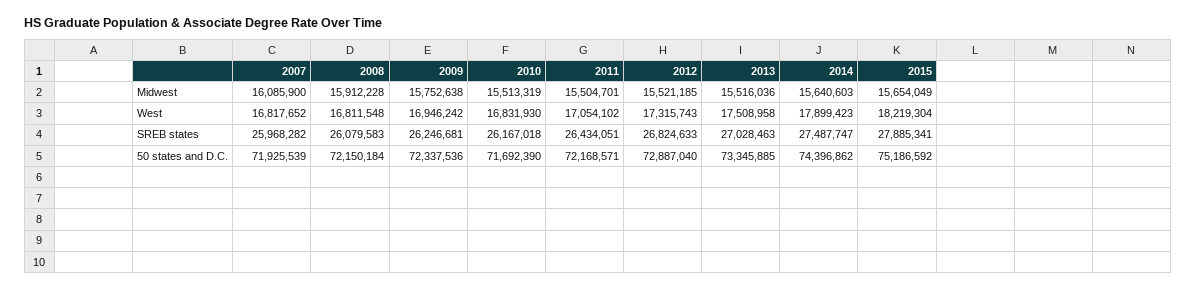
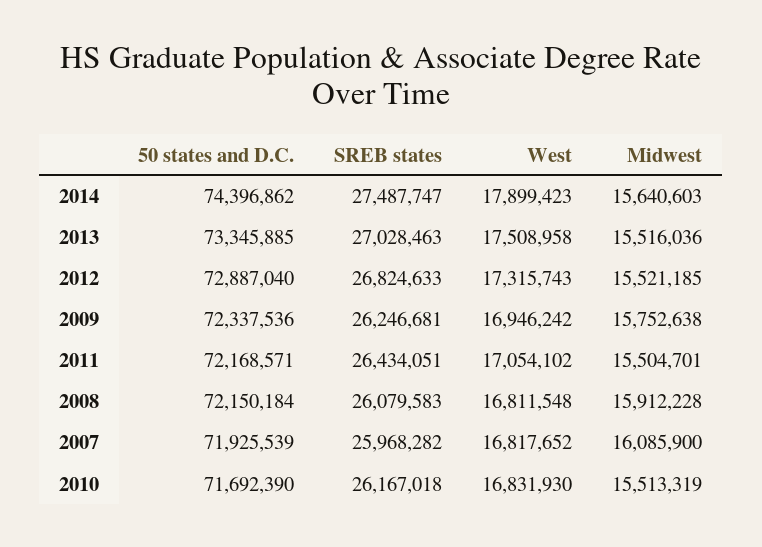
2015, Midwest: 15654049 -> none
2015, West: 18219304 -> none
2015, SREB states: 27885341 -> none
2015, 50 states and D.C.: 75186592 -> none

